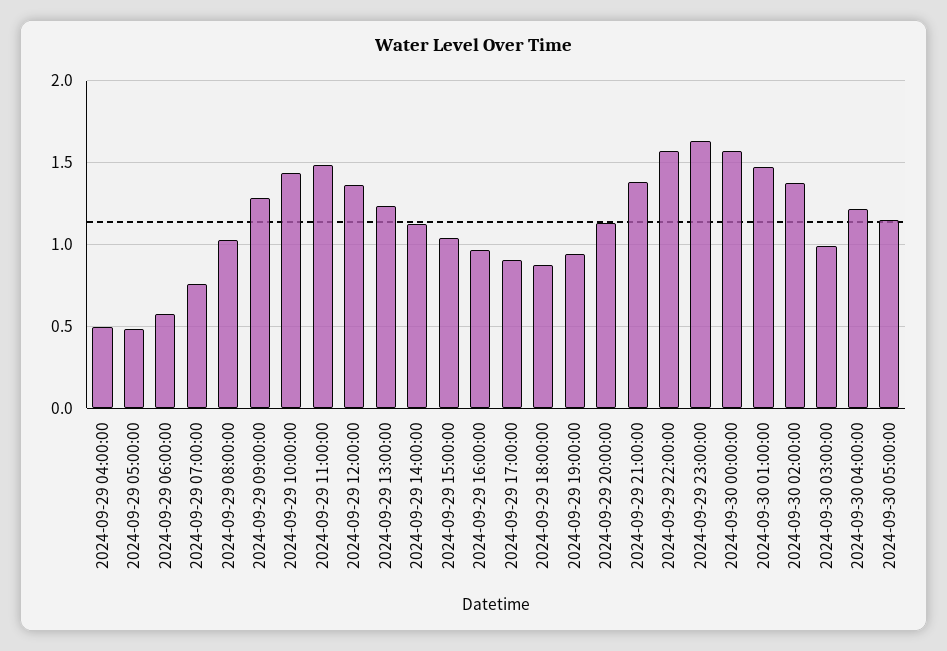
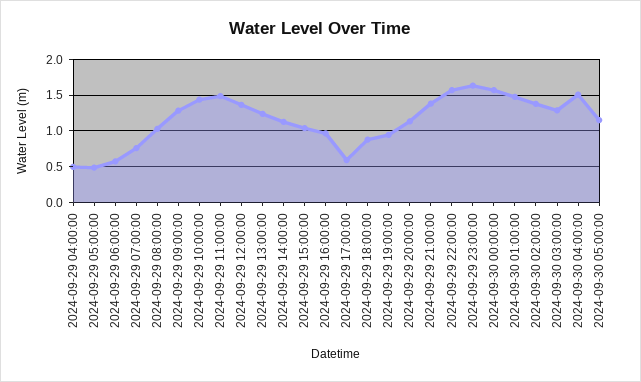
2024-09-29 17:00:00: 0.9 -> 0.6
2024-09-30 03:00:00: 1 -> 1.3
2024-09-30 04:00:00: 1.2 -> 1.5

